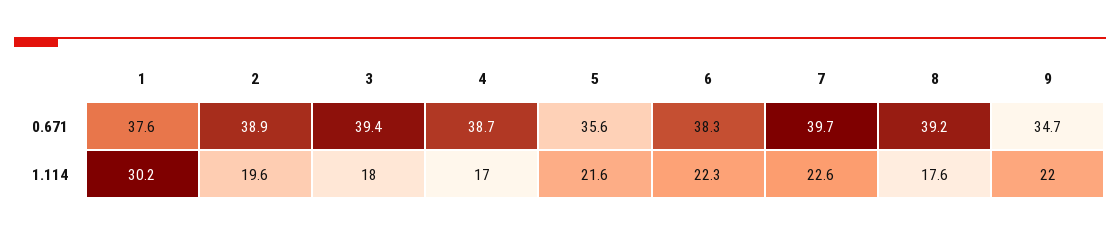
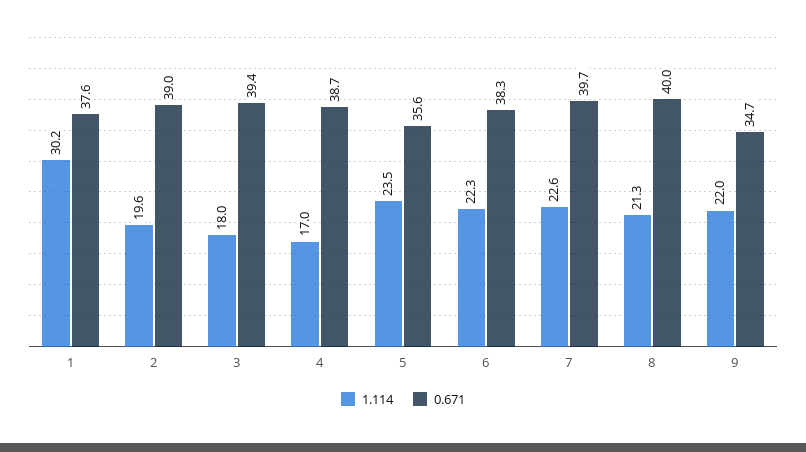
0.671, 2: 38.9 -> 39
0.671, 8: 39.2 -> 40
1.114, 5: 21.6 -> 23.5
1.114, 8: 17.6 -> 21.3

